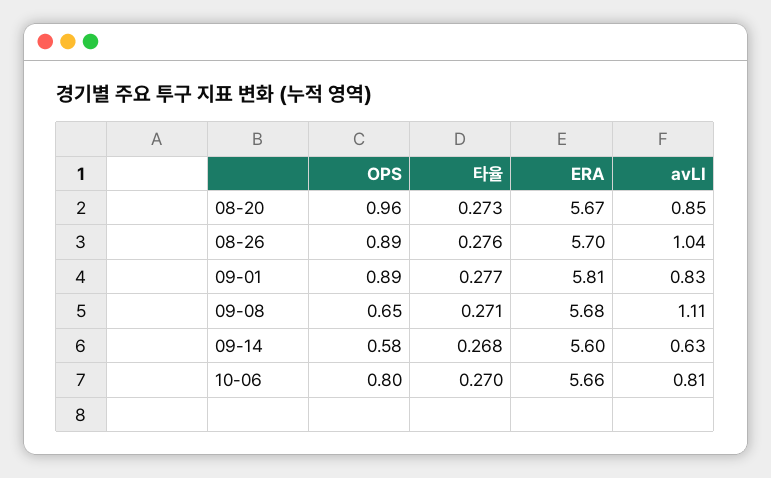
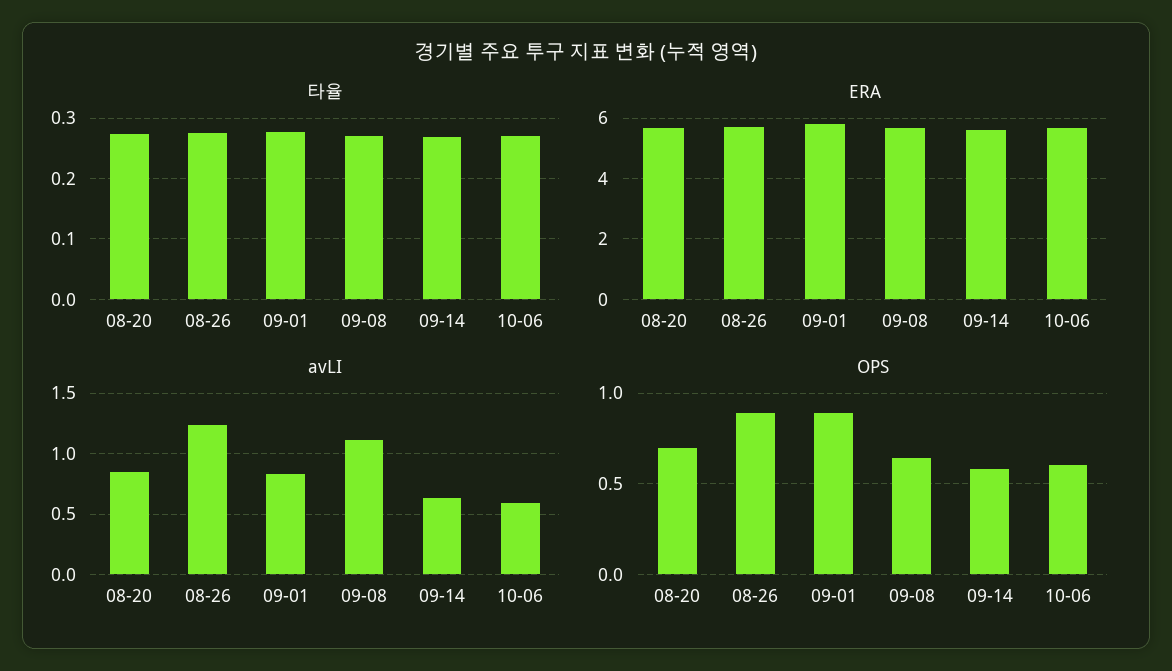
OPS, 08-20: 0.96 -> 0.7
avLI, 08-26: 1.04 -> 1.25
OPS, 10-06: 0.8 -> 0.6
avLI, 10-06: 0.81 -> 0.6

